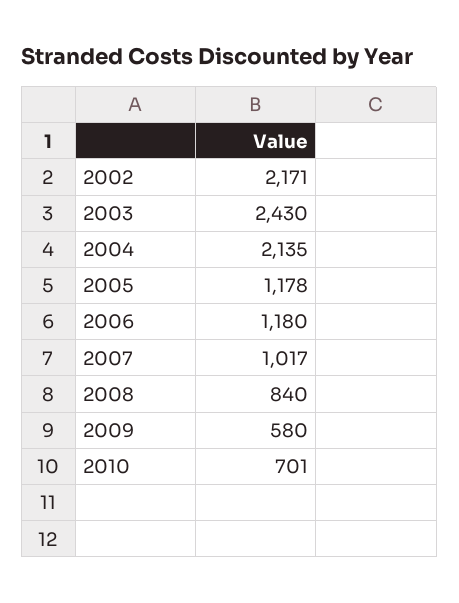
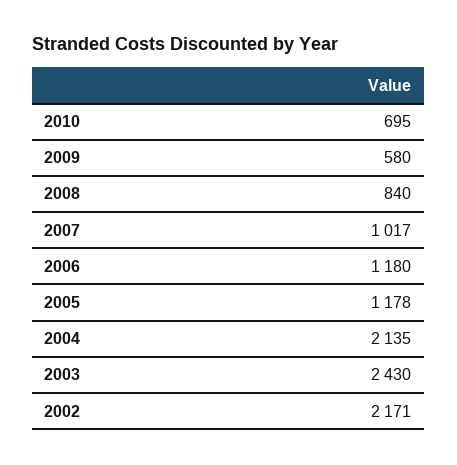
2010: 701 -> 695

